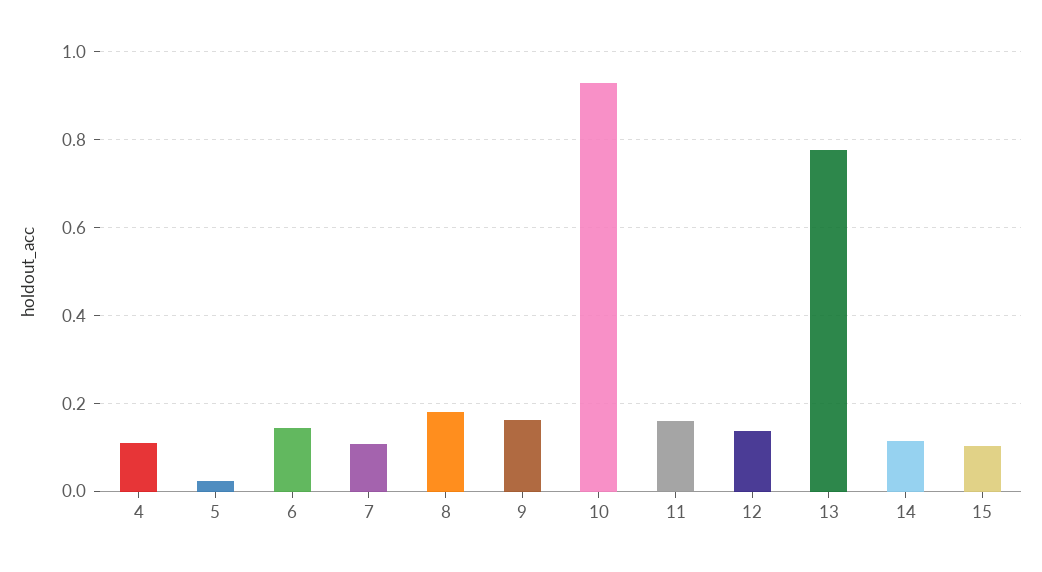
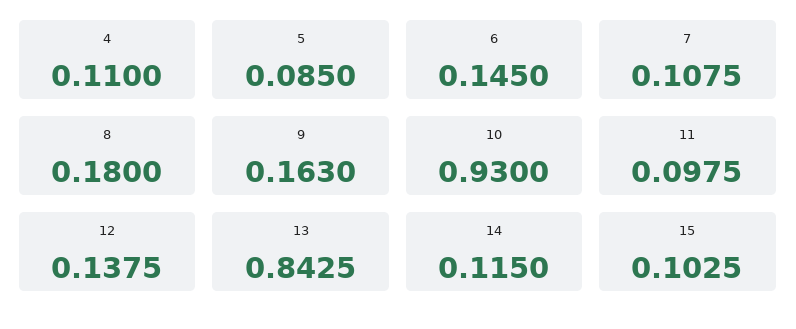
5: 0.02 -> 0.085
11: 0.16 -> 0.0975
13: 0.78 -> 0.8425

